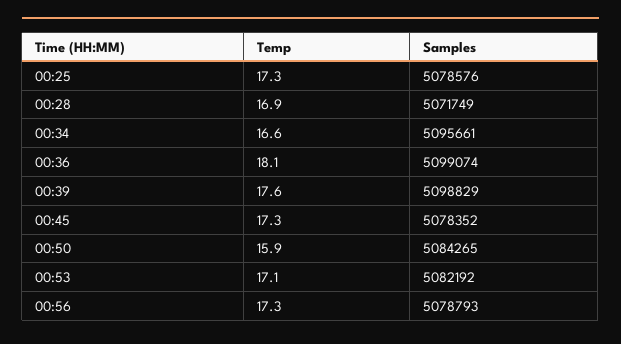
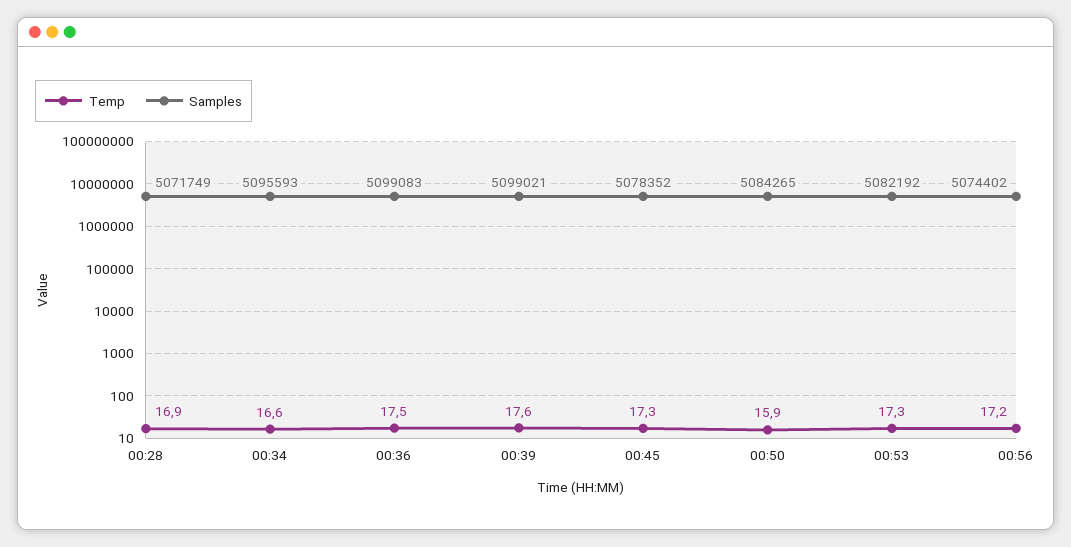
Temp, 00:25: 17.3 -> none
Samples, 00:25: 5078576 -> none
Samples, 00:34: 5095661 -> 5095593
Temp, 00:36: 18.1 -> 17.5
Samples, 00:36: 5099074 -> 5099083
Samples, 00:39: 5098829 -> 5099021
Temp, 00:53: 17.1 -> 17.3
Temp, 00:56: 17.3 -> 17.2
Samples, 00:56: 5078793 -> 5074402

